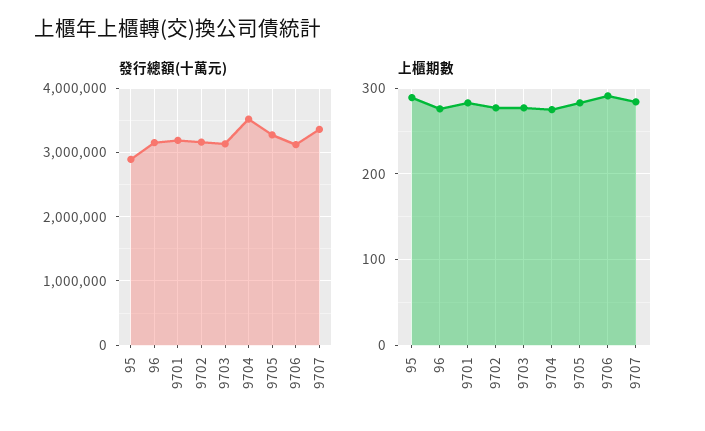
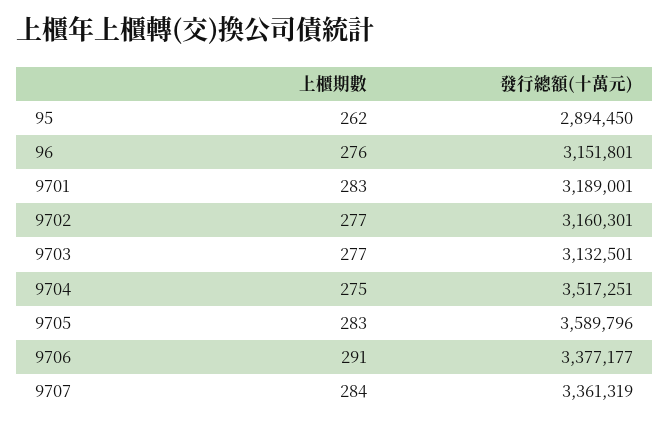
發行總額(十萬元), 9705: 3300000 -> 3589796
發行總額(十萬元), 9706: 3100000 -> 3377177
上櫃期數, 95: 290 -> 262

